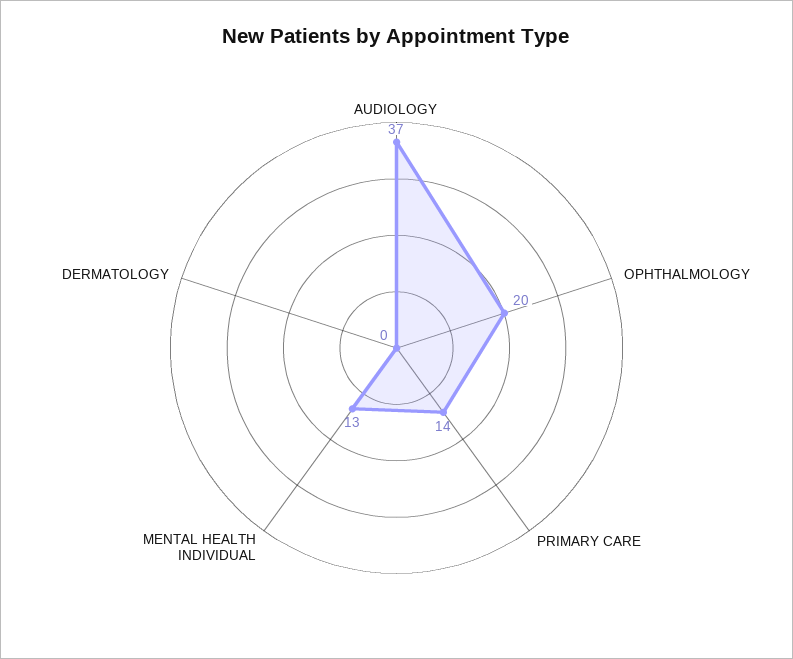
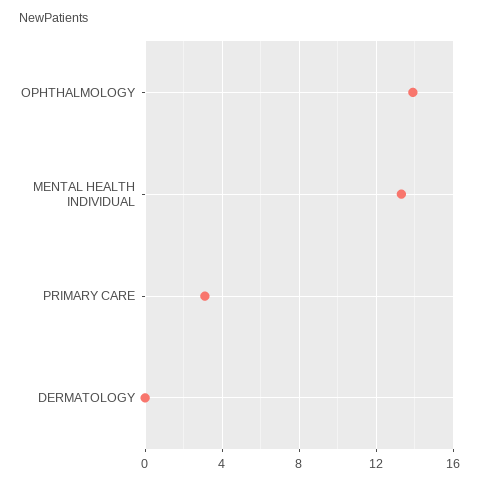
AUDIOLOGY: 37 -> none
OPHTHALMOLOGY: 20 -> 14
PRIMARY CARE: 14 -> 3

